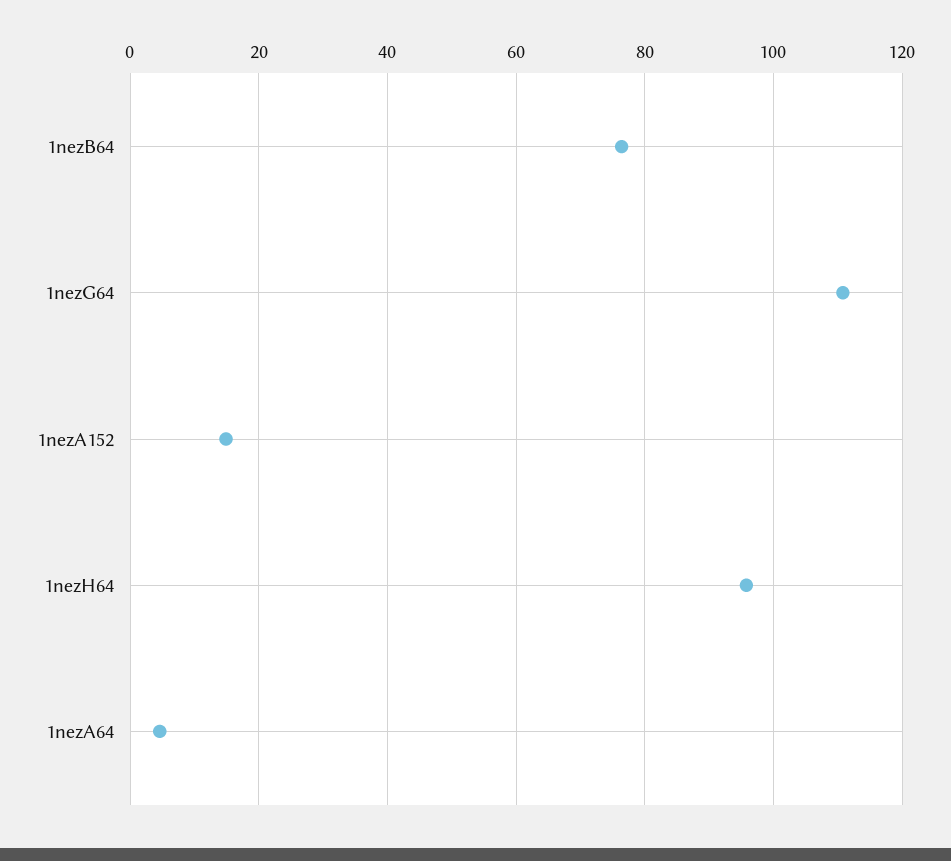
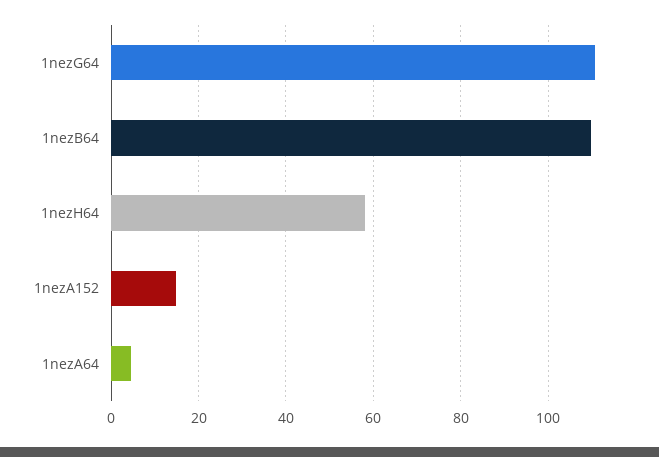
1nezB64: 76 -> 110
1nezH64: 96 -> 58

